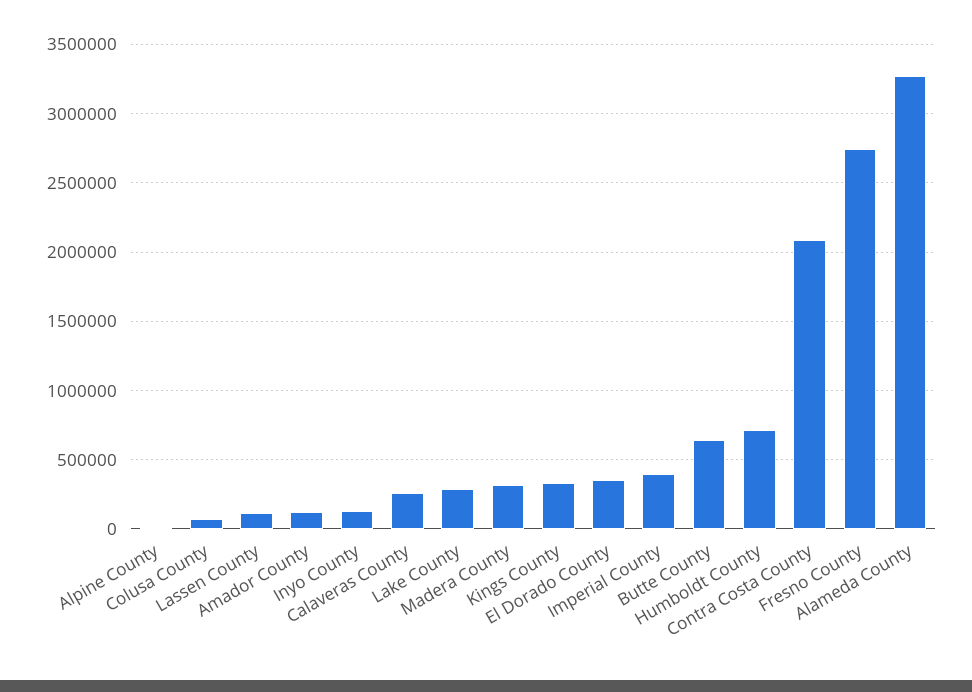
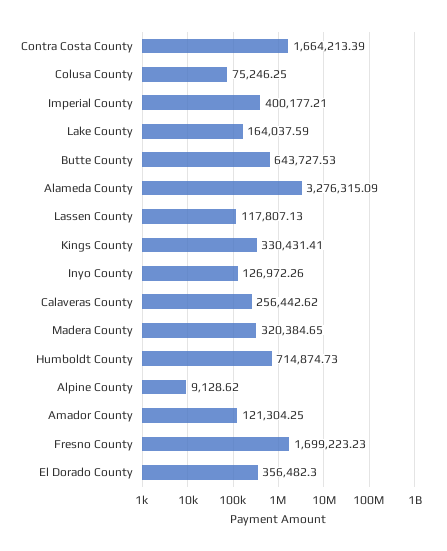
Lake County: 300000 -> 164037.59
Contra Costa County: 2100000 -> 1664213.39
Fresno County: 2750000 -> 1699223.23

